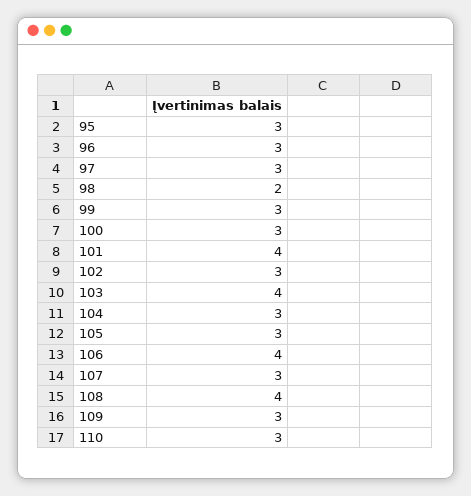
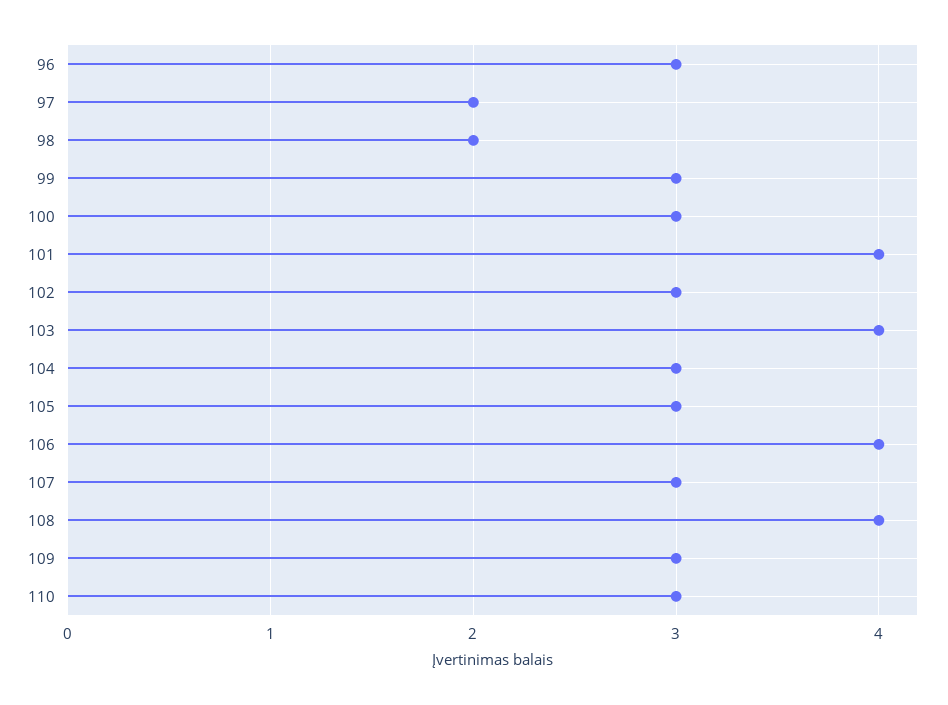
95: 3 -> none
97: 3 -> 2

